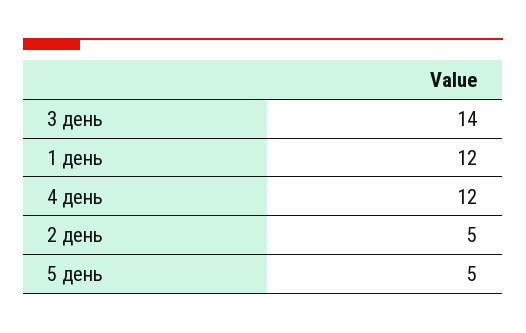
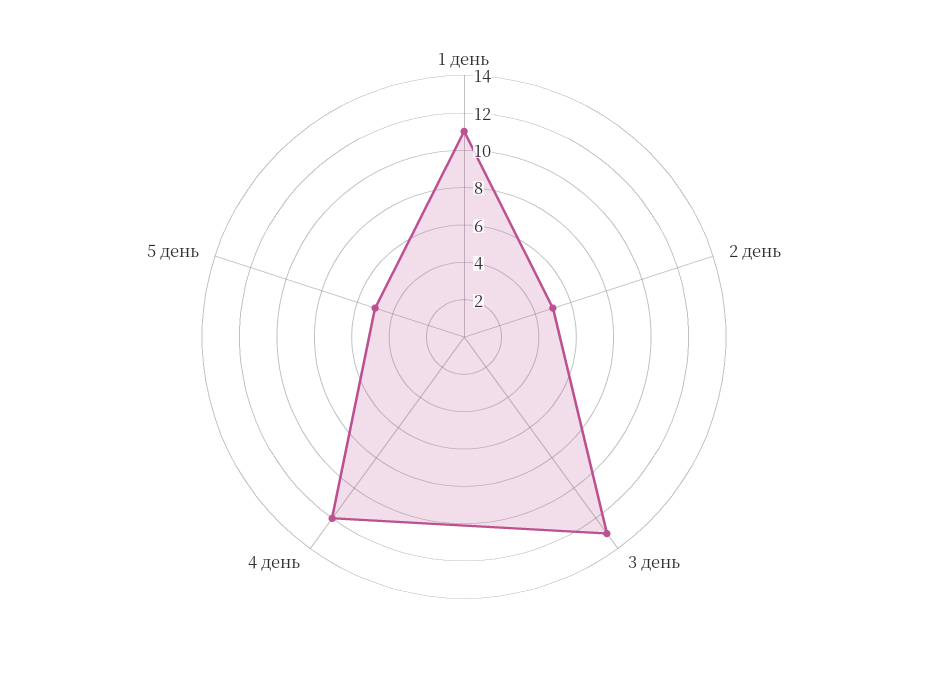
3 день: 14 -> 13
1 день: 12 -> 11

